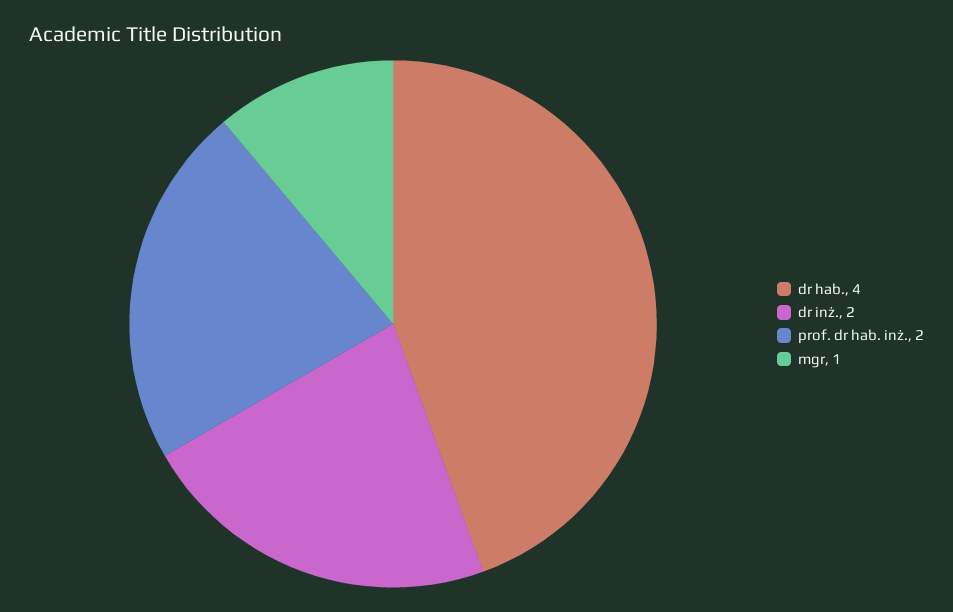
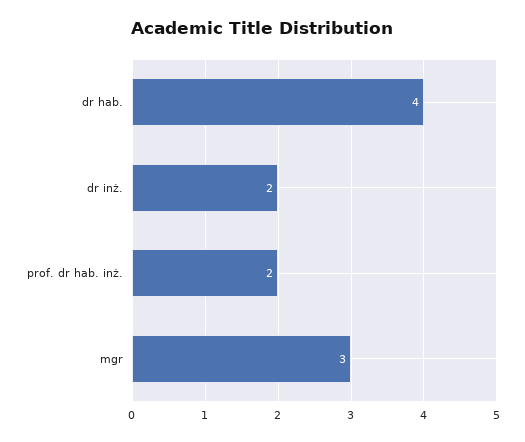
mgr: 1 -> 3

